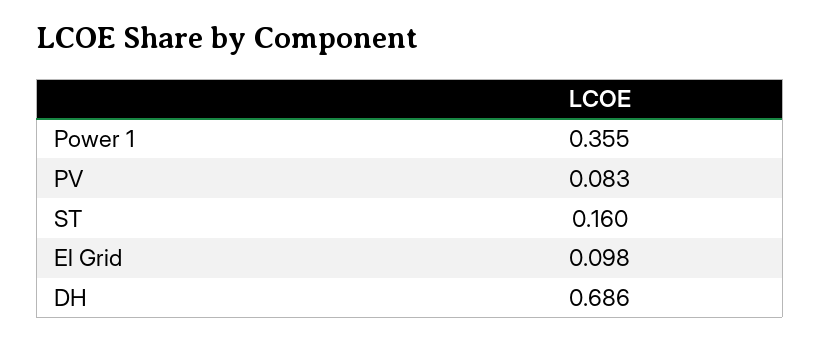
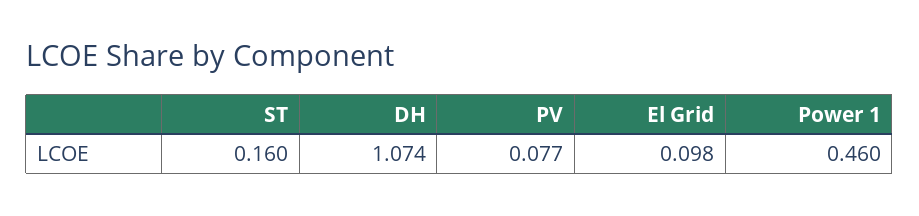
Power 1: 0.355 -> 0.46
PV: 0.083 -> 0.077
DH: 0.686 -> 1.074

